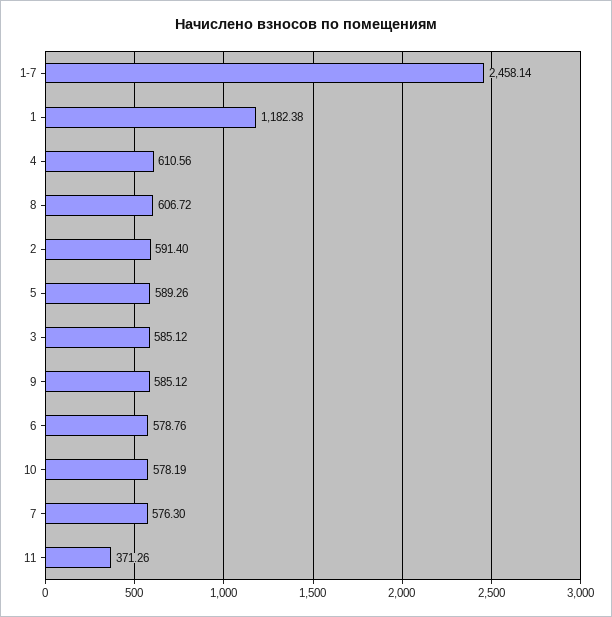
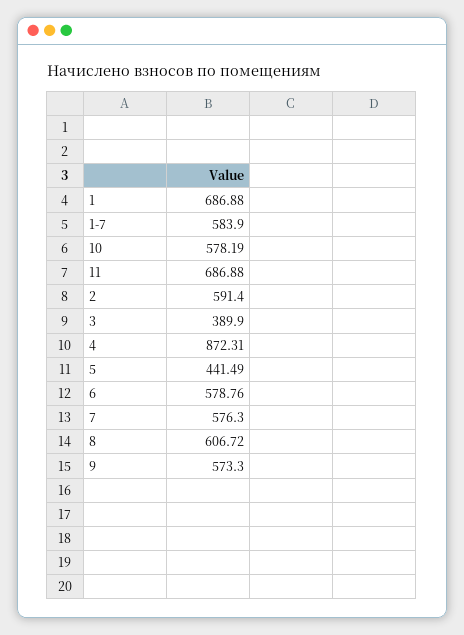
1-7: 2458.14 -> 583.9
1: 1182.38 -> 686.88
4: 610.56 -> 872.31
5: 589.26 -> 441.49
3: 585.12 -> 389.9
9: 585.12 -> 573.3
11: 371.26 -> 686.88

